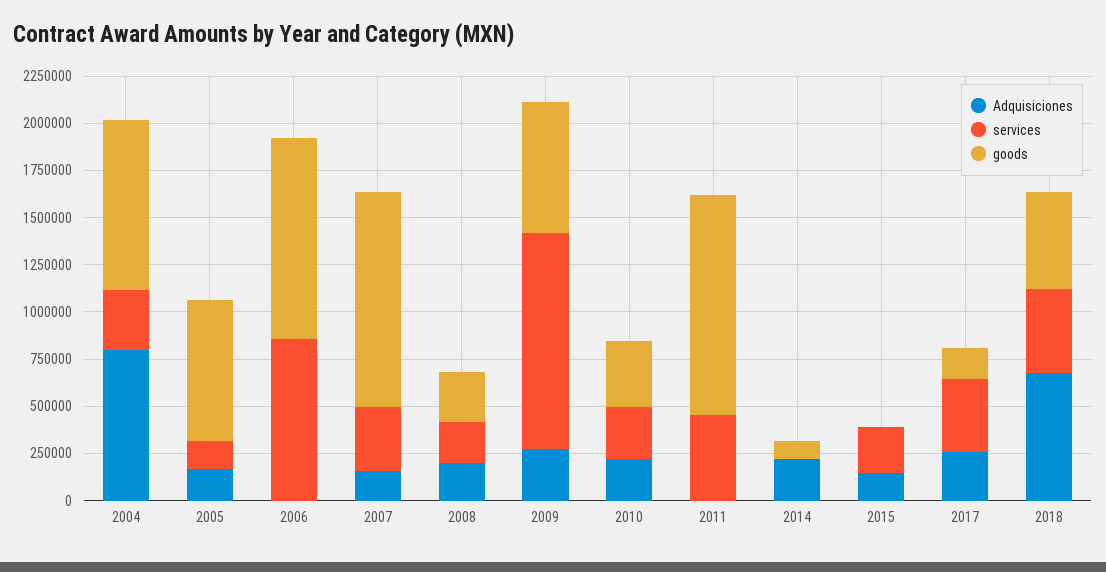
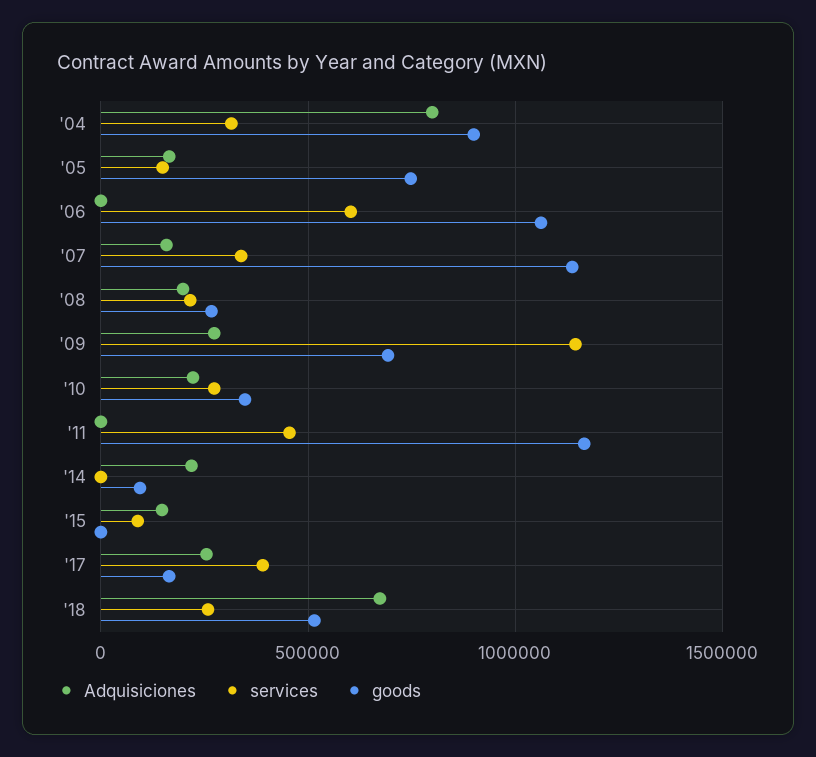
services, 2006: 850000 -> 600000
services, 2015: 250000 -> 100000
services, 2018: 450000 -> 250000

